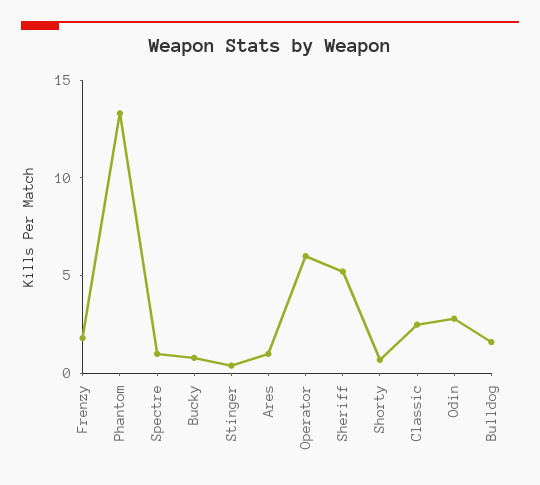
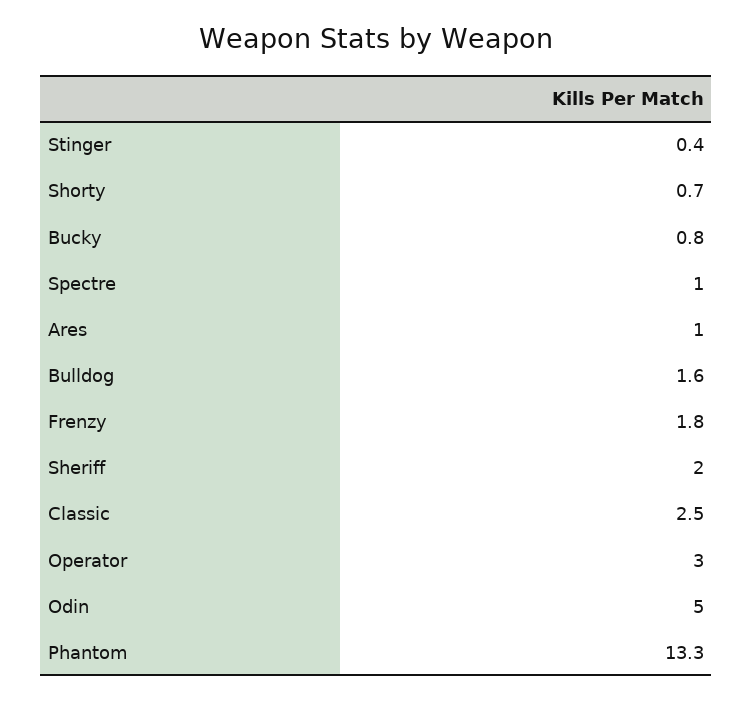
Operator: 6 -> 3
Sheriff: 5 -> 2
Odin: 3 -> 5

